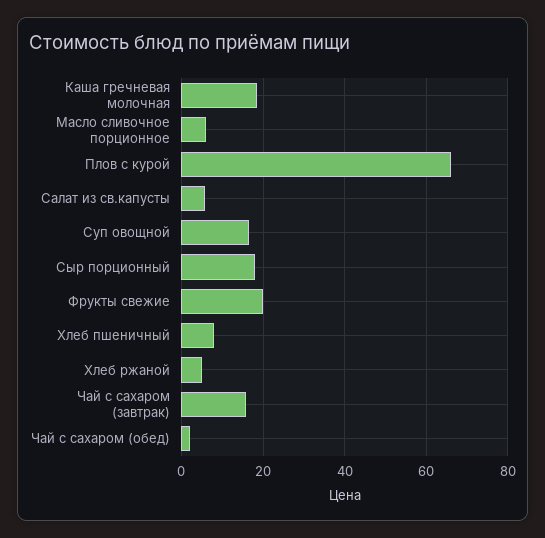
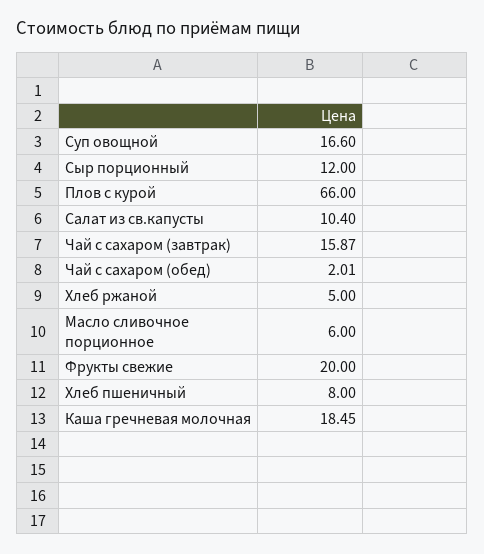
Салат из св.капусты: 6 -> 10.4
Сыр порционный: 18 -> 12

